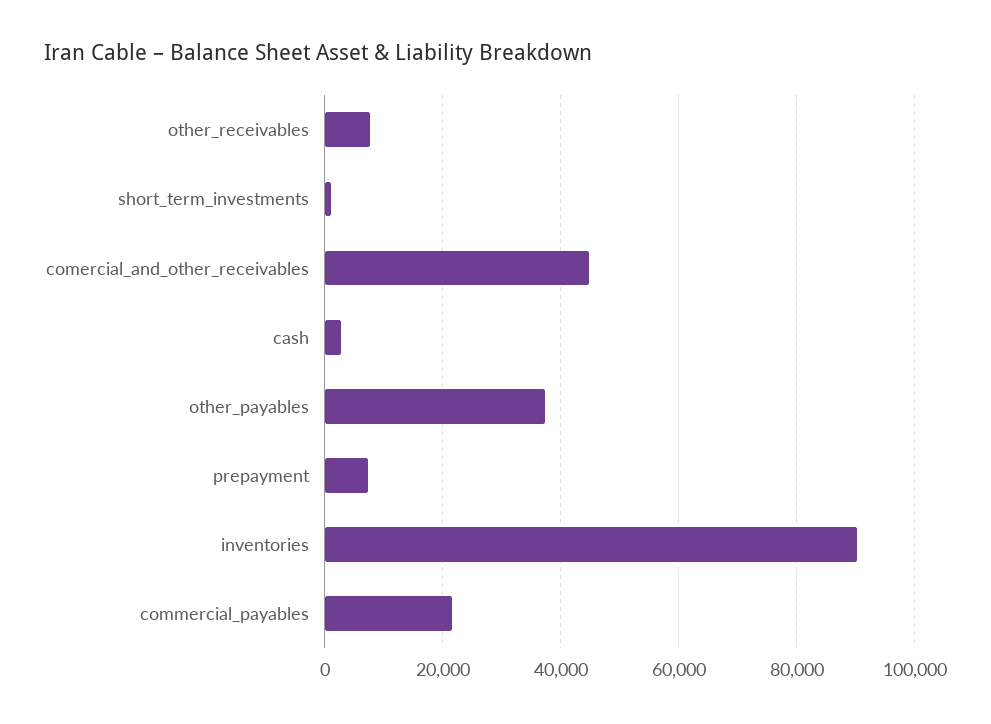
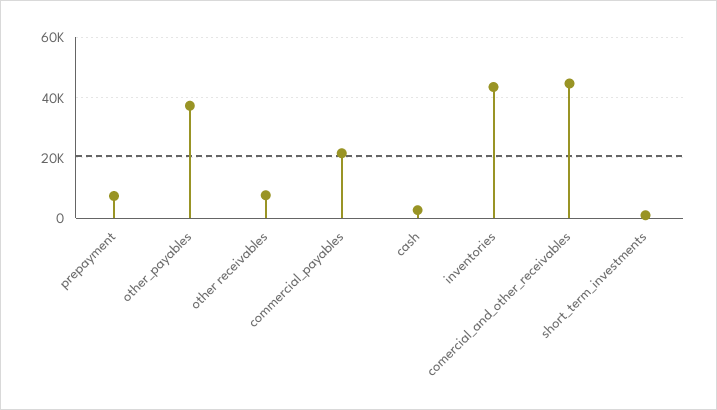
inventories: 90000 -> 44000

